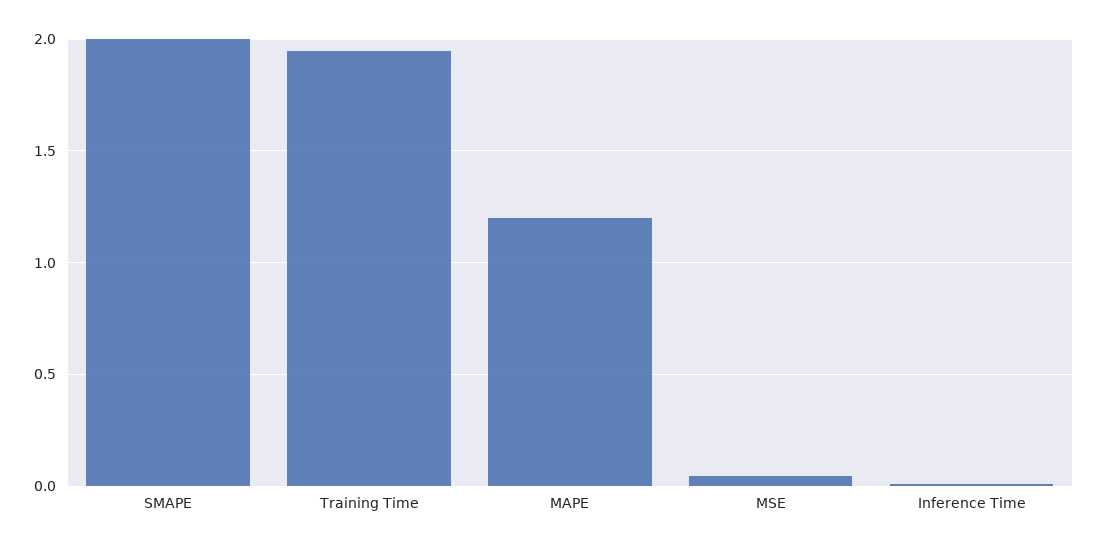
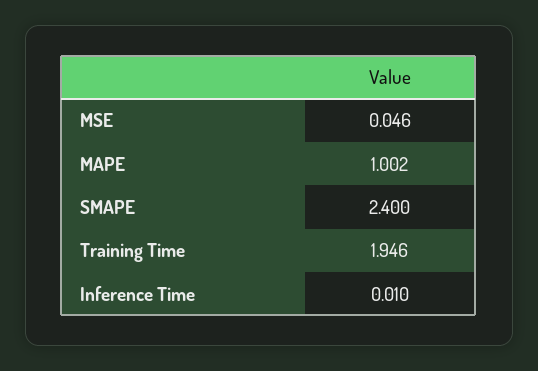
SMAPE: 2 -> 2.4
MAPE: 1.2 -> 1.002

